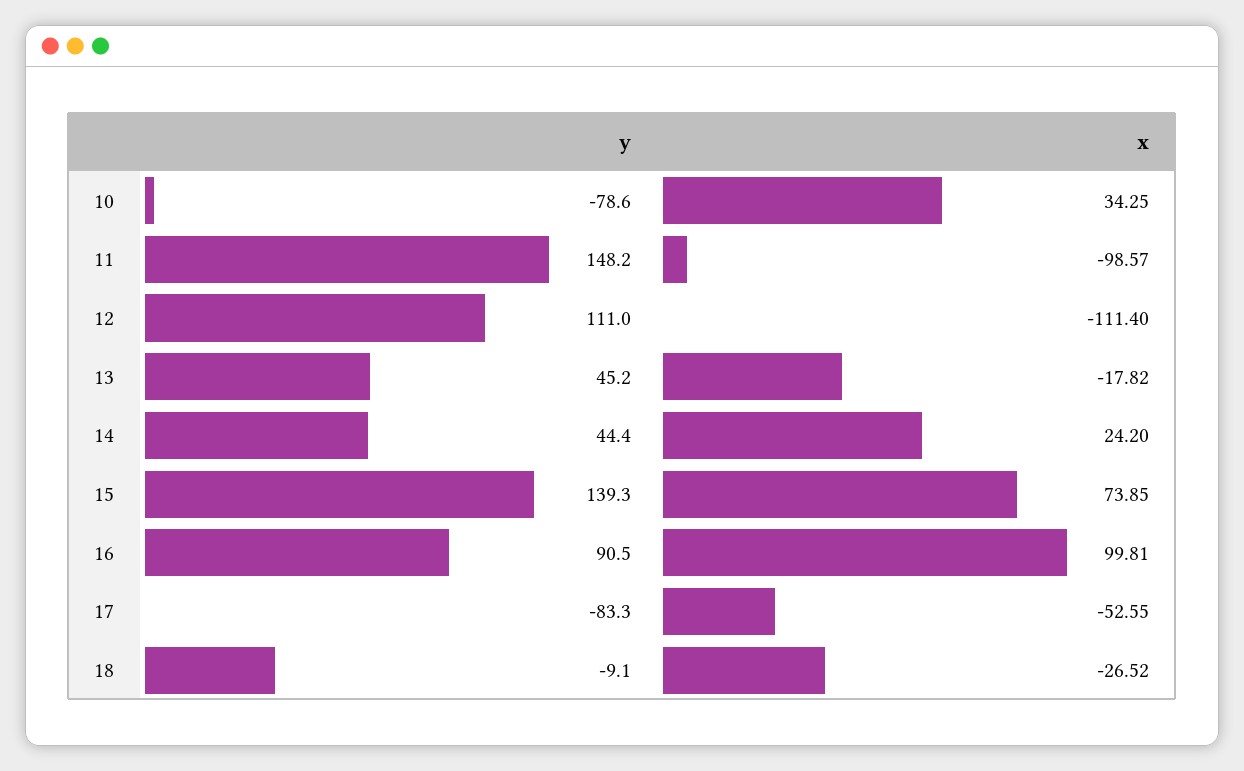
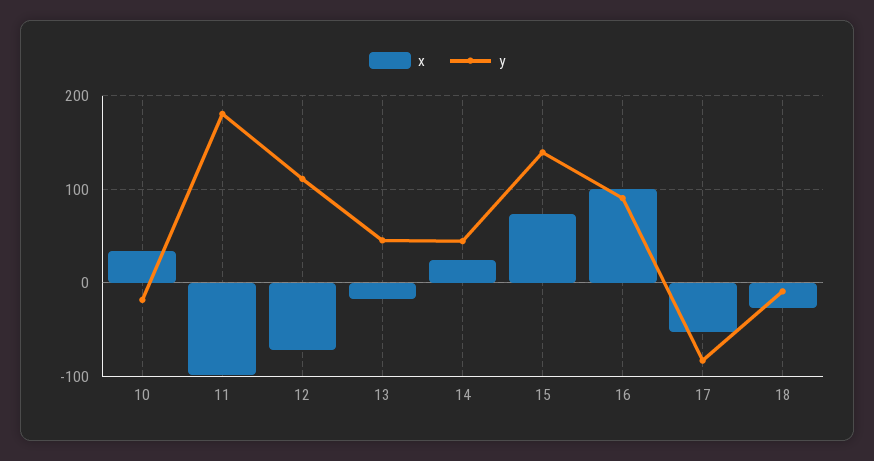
y, 10: -78.6 -> -20
y, 11: 148.2 -> 180
x, 12: -111.4 -> -70

